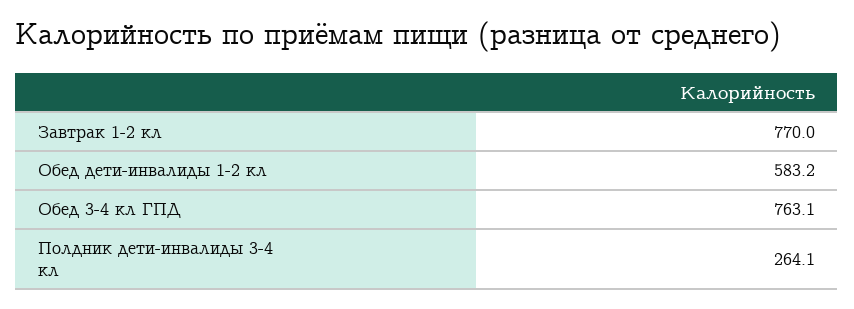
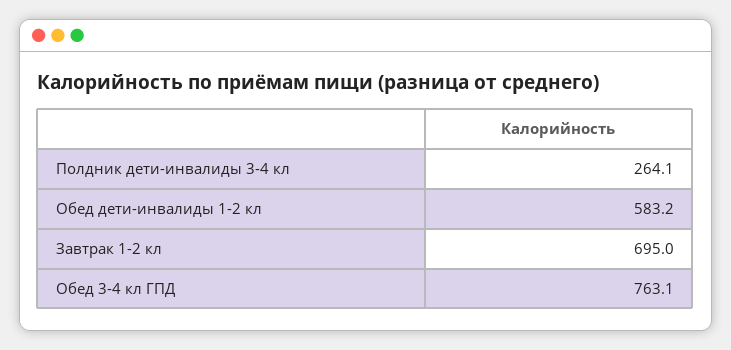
Завтрак 1-2 кл: 770 -> 695

